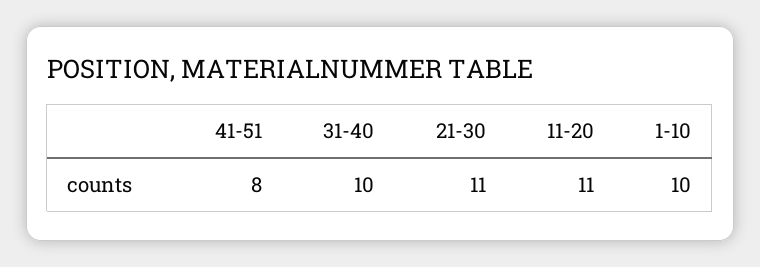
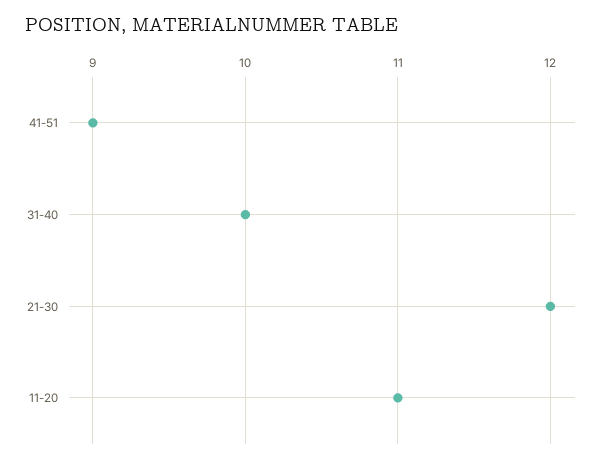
41-51: 8 -> 9
21-30: 11 -> 12
1-10: 10 -> none

